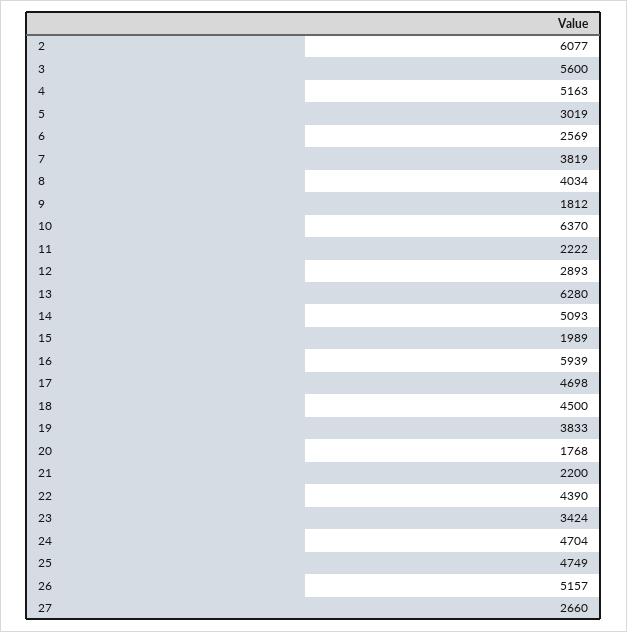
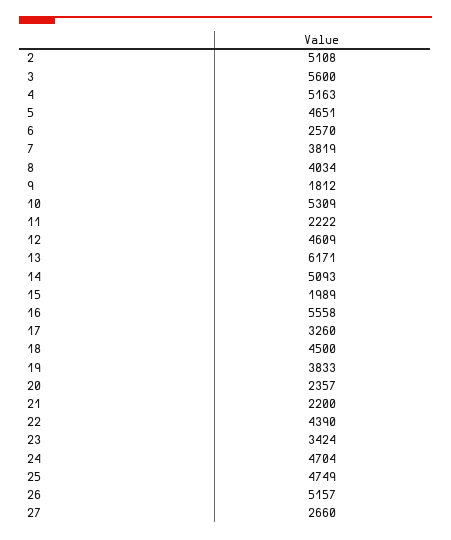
2: 6077 -> 5108
5: 3019 -> 4651
6: 2569 -> 2570
10: 6370 -> 5309
12: 2893 -> 4609
13: 6280 -> 6171
16: 5939 -> 5558
17: 4698 -> 3260
20: 1768 -> 2357

